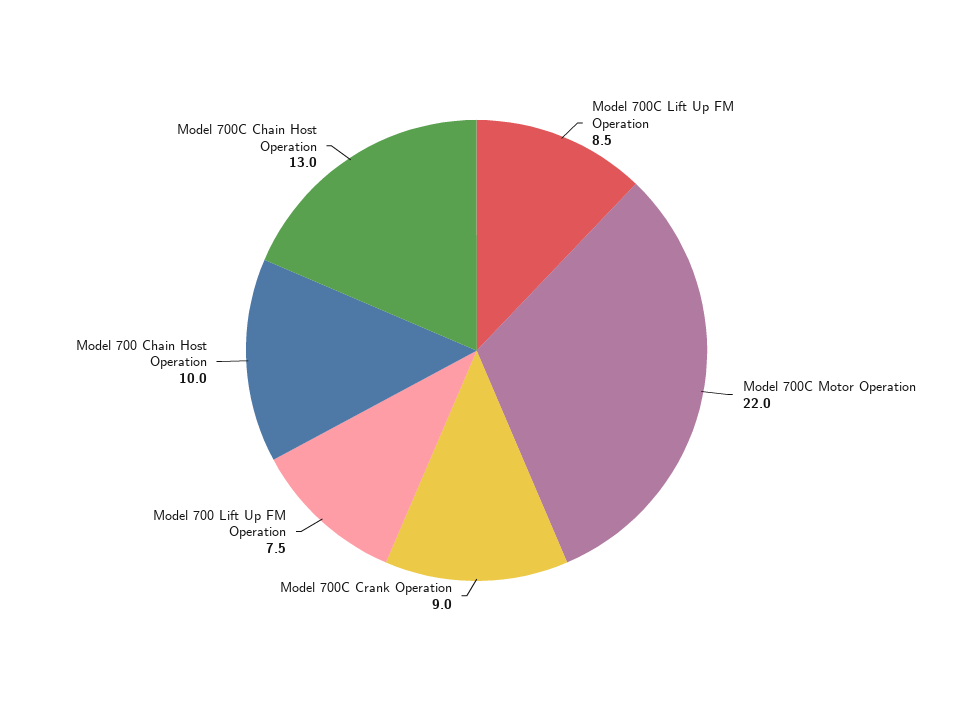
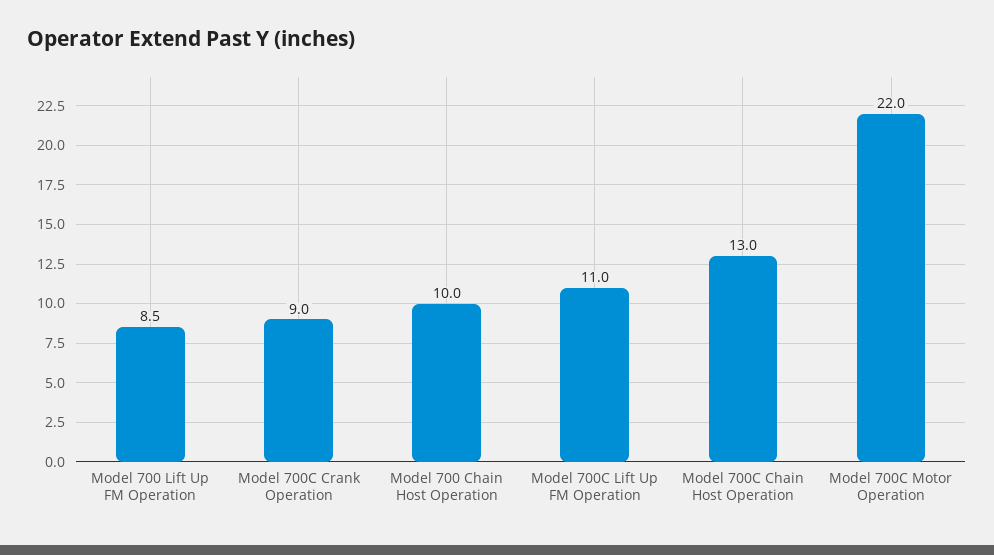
Model 700C Lift Up FM Operation: 8.5 -> 11
Model 700 Lift Up FM Operation: 7.5 -> 8.5

